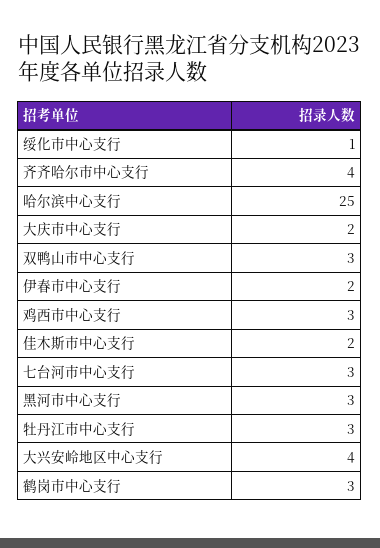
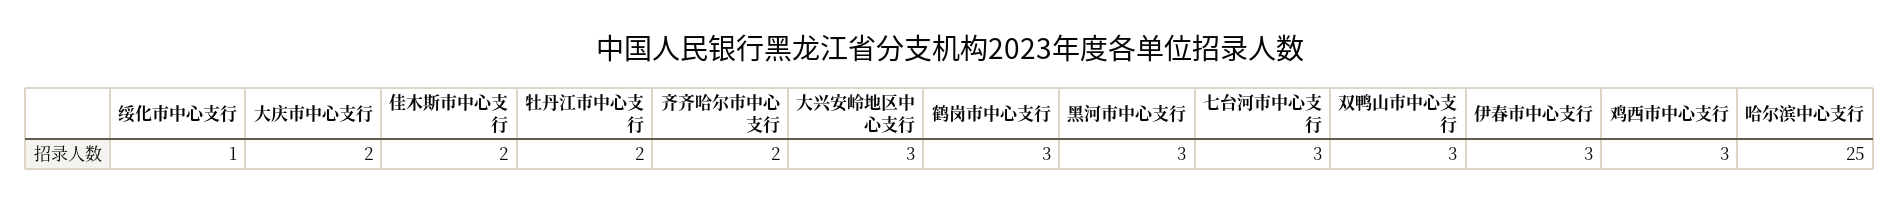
齐齐哈尔市中心支行: 4 -> 2
伊春市中心支行: 2 -> 3
牡丹江市中心支行: 3 -> 2
大兴安岭地区中心支行: 4 -> 3

